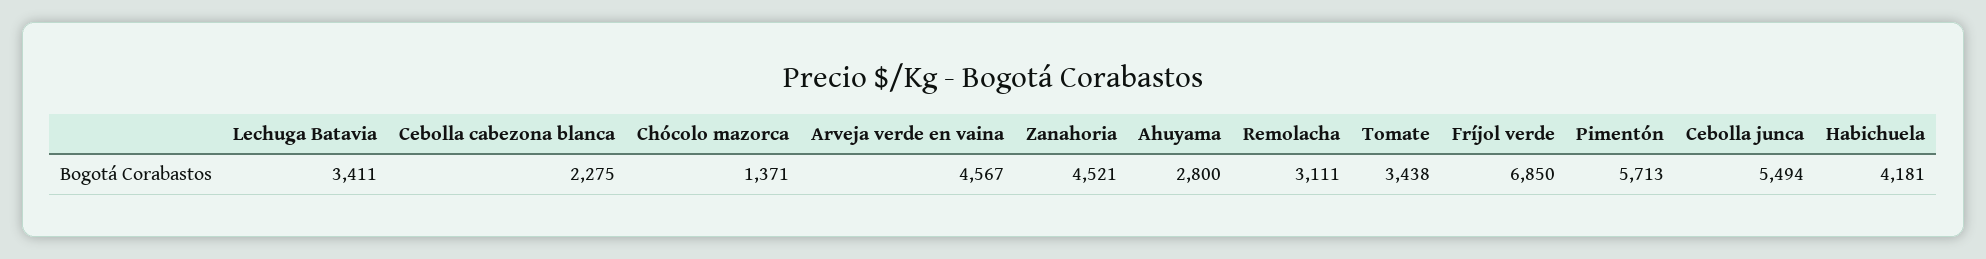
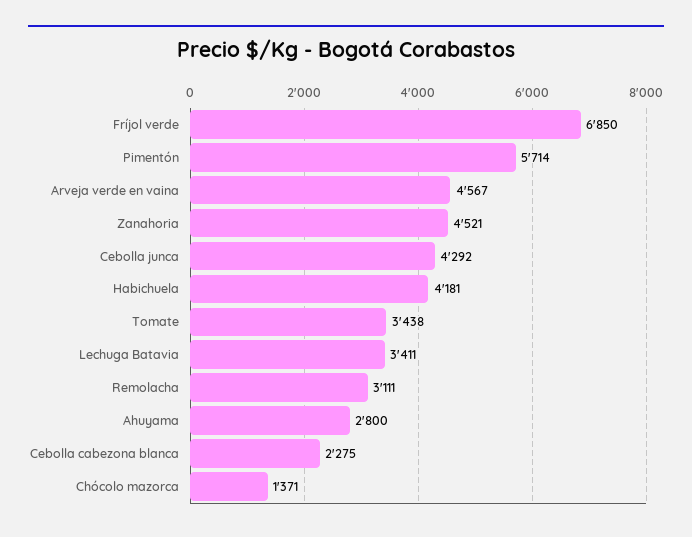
Pimentón: 5713 -> 5714
Cebolla junca: 5494 -> 4292

